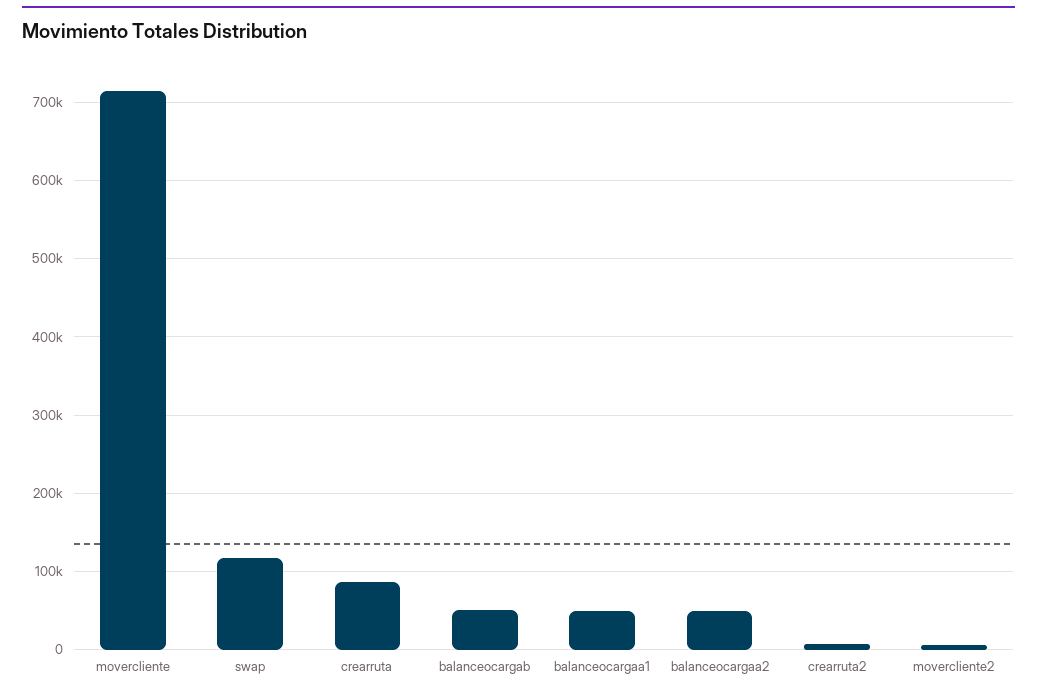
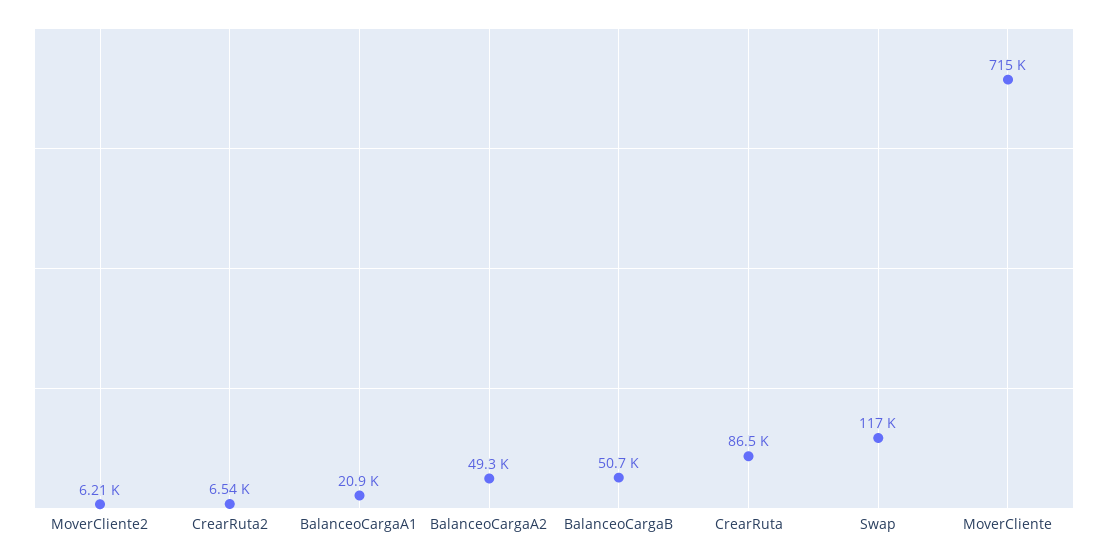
balanceocargaa1: 50000 -> 20900

